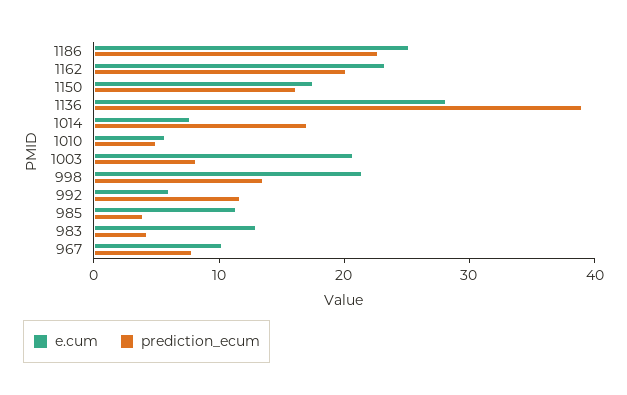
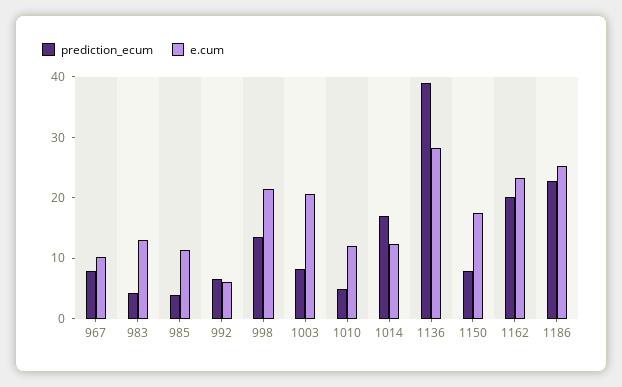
prediction_ecum, 1150: 16 -> 8
e.cum, 1014: 8 -> 12
e.cum, 1010: 6 -> 12
prediction_ecum, 992: 12 -> 6

